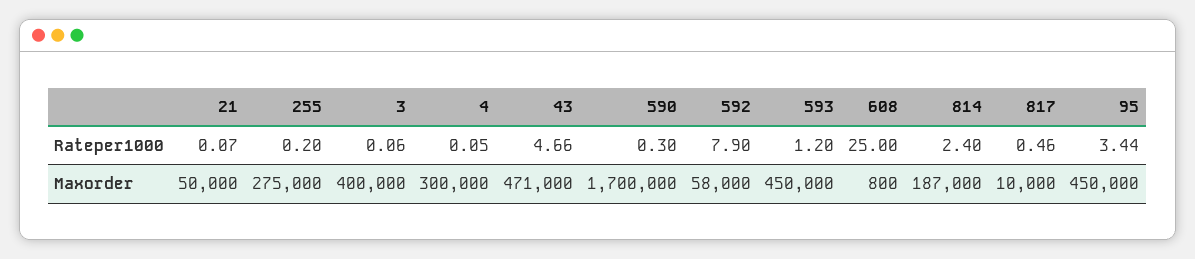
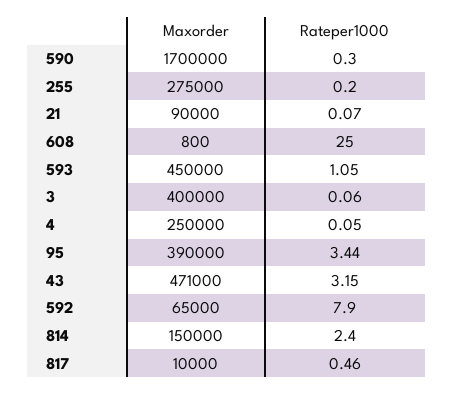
43, Rateper1000: 4.66 -> 3.15
593, Rateper1000: 1.2 -> 1.05
21, Maxorder: 50000 -> 90000
4, Maxorder: 300000 -> 250000
592, Maxorder: 58000 -> 65000
814, Maxorder: 187000 -> 150000
95, Maxorder: 450000 -> 390000

